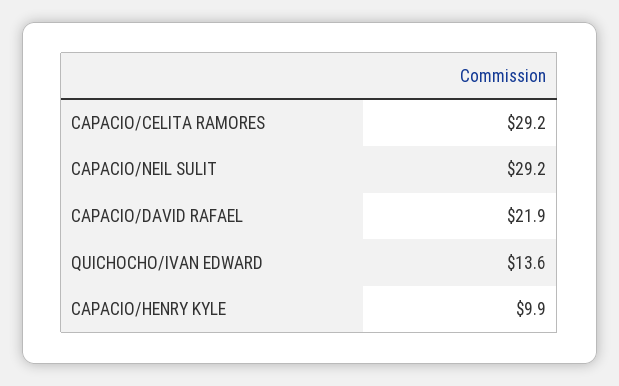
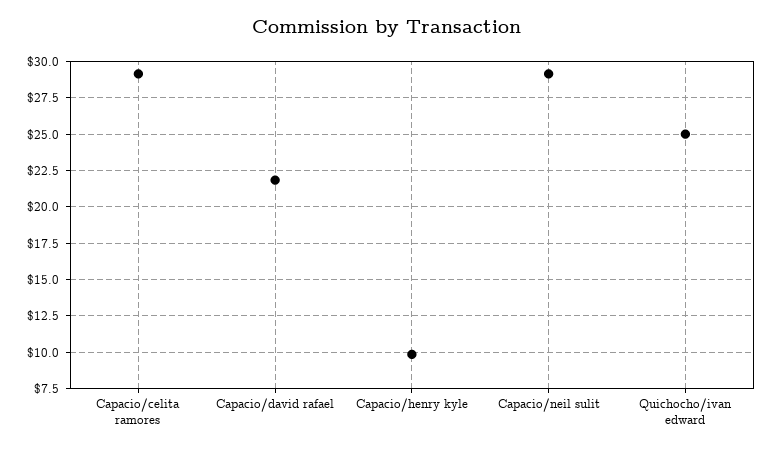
QUICHOCHO/IVAN EDWARD: 13.6 -> 25

